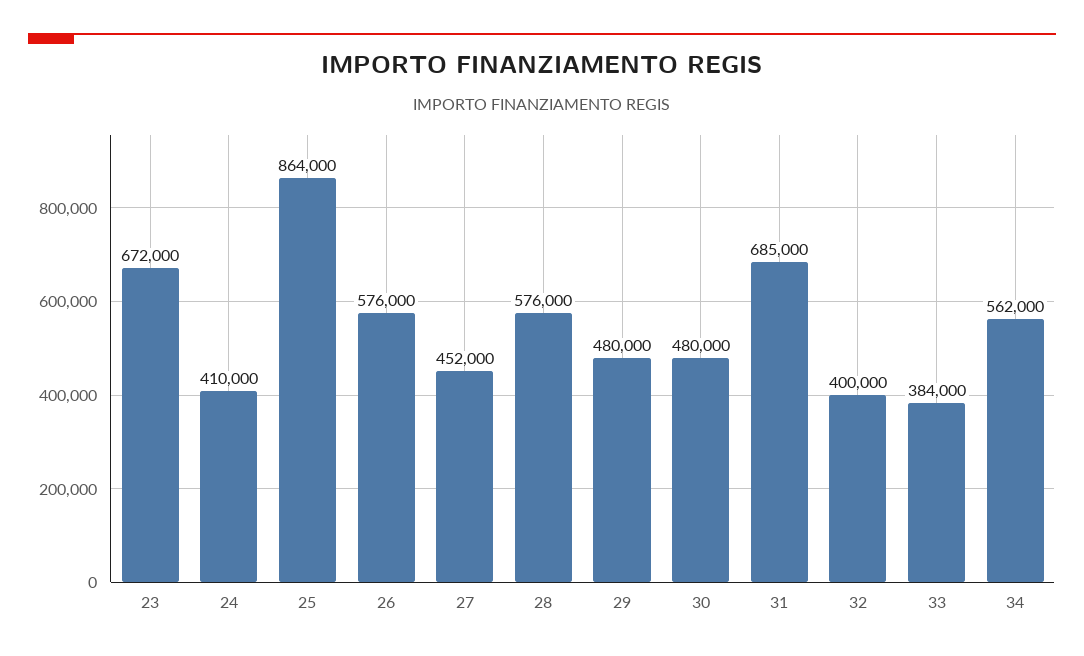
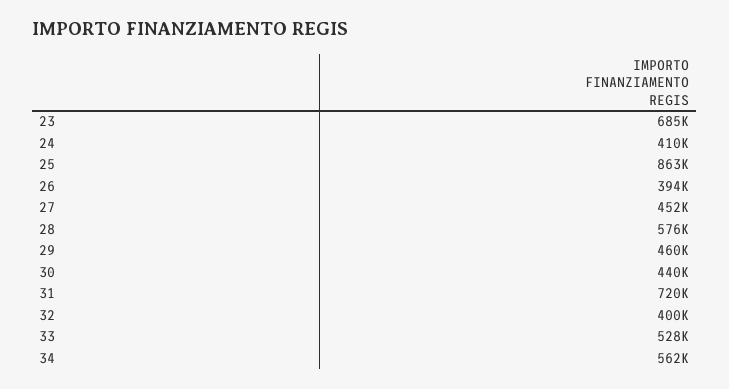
23: 672000 -> 685000
25: 864000 -> 863000
26: 576000 -> 394000
29: 480000 -> 460000
30: 480000 -> 440000
31: 685000 -> 720000
33: 384000 -> 528000

